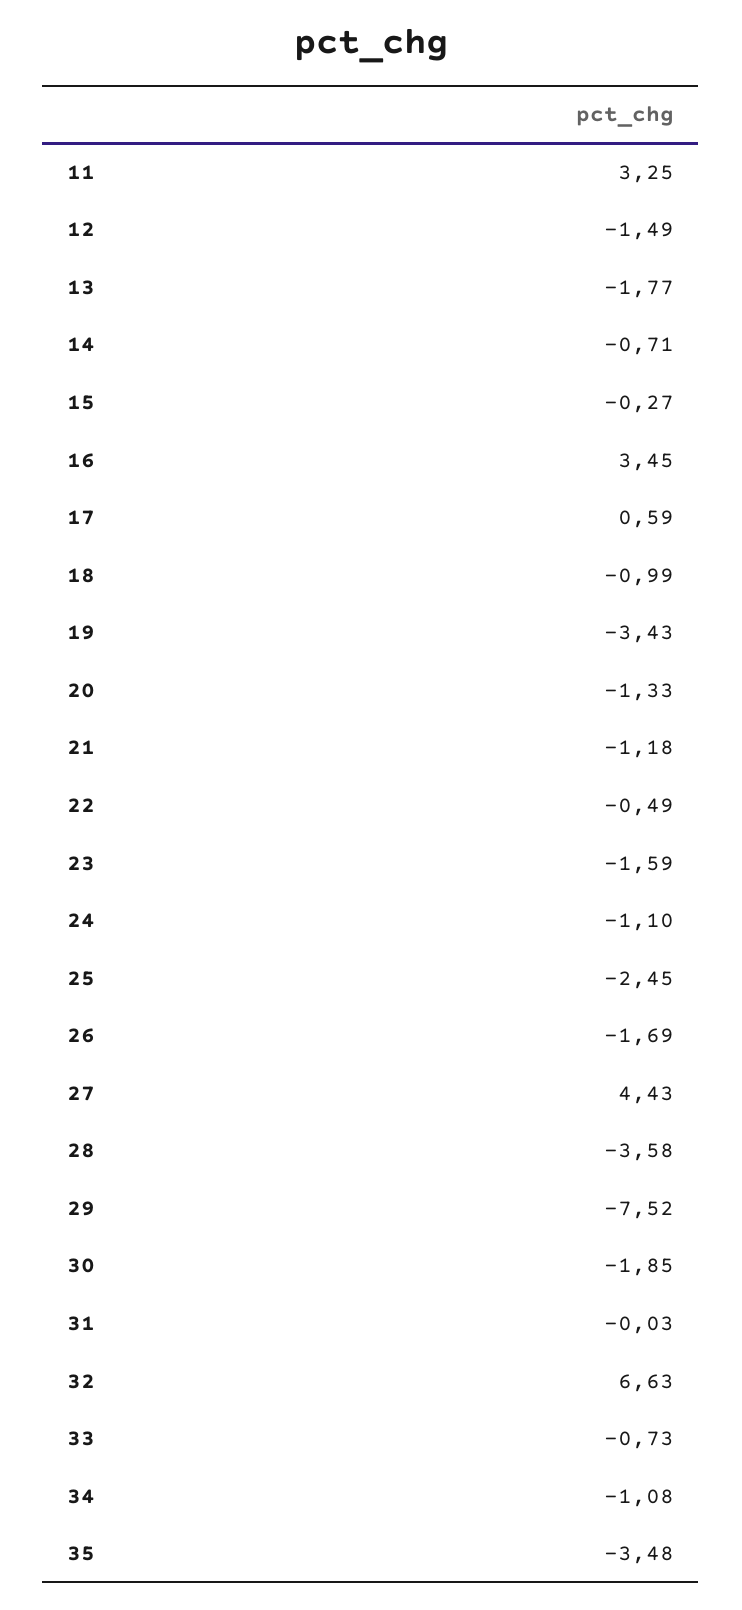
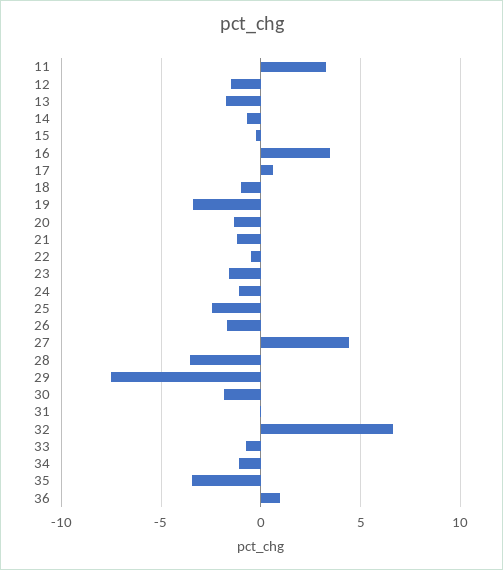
36: none -> 1

